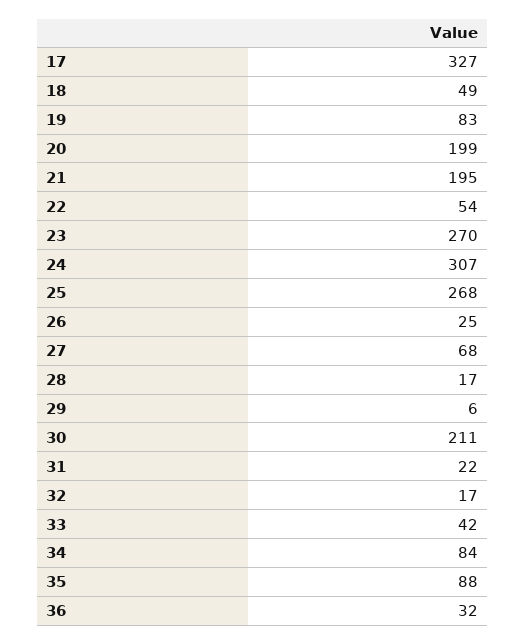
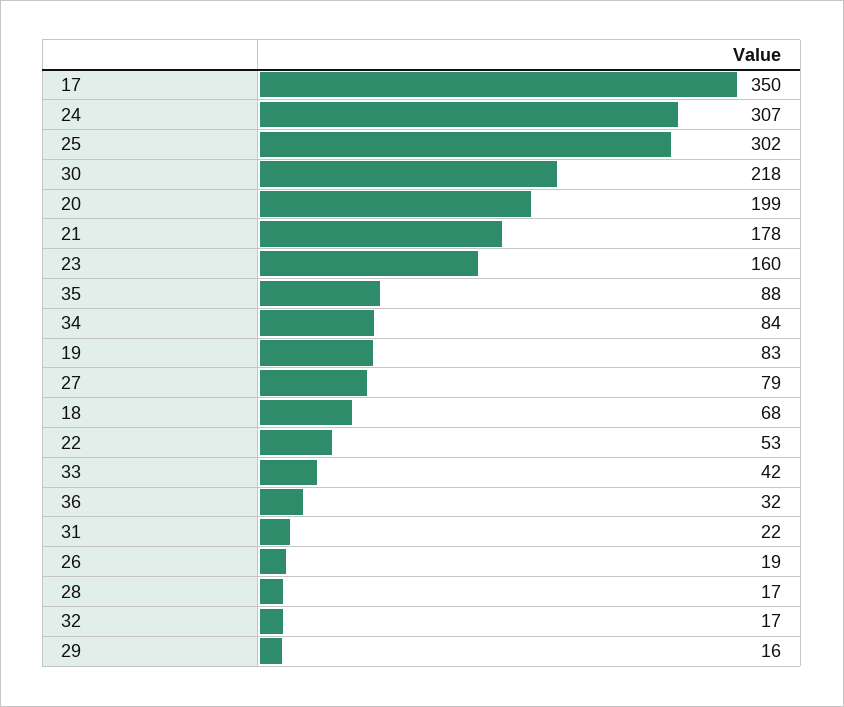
17: 327 -> 350
18: 49 -> 68
21: 195 -> 178
22: 54 -> 53
23: 270 -> 160
25: 268 -> 302
26: 25 -> 19
27: 68 -> 79
29: 6 -> 16
30: 211 -> 218

